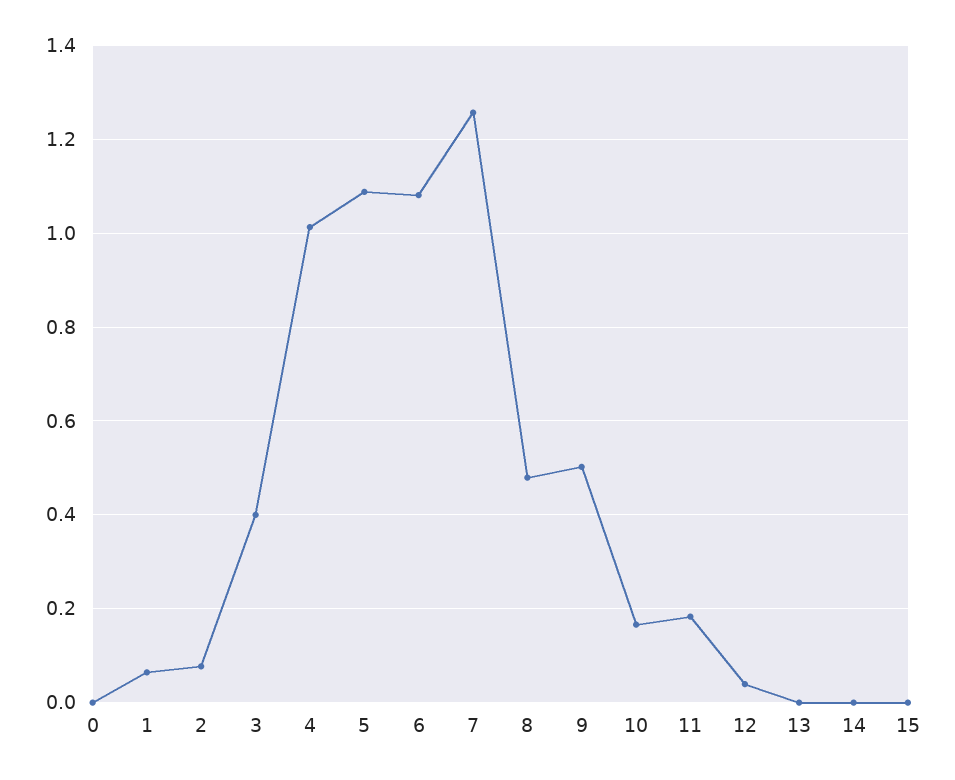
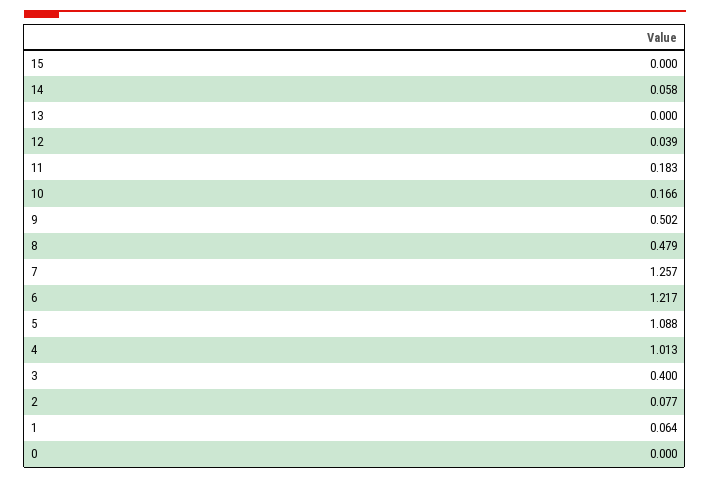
6: 1.08 -> 1.217
14: 0 -> 0.058

